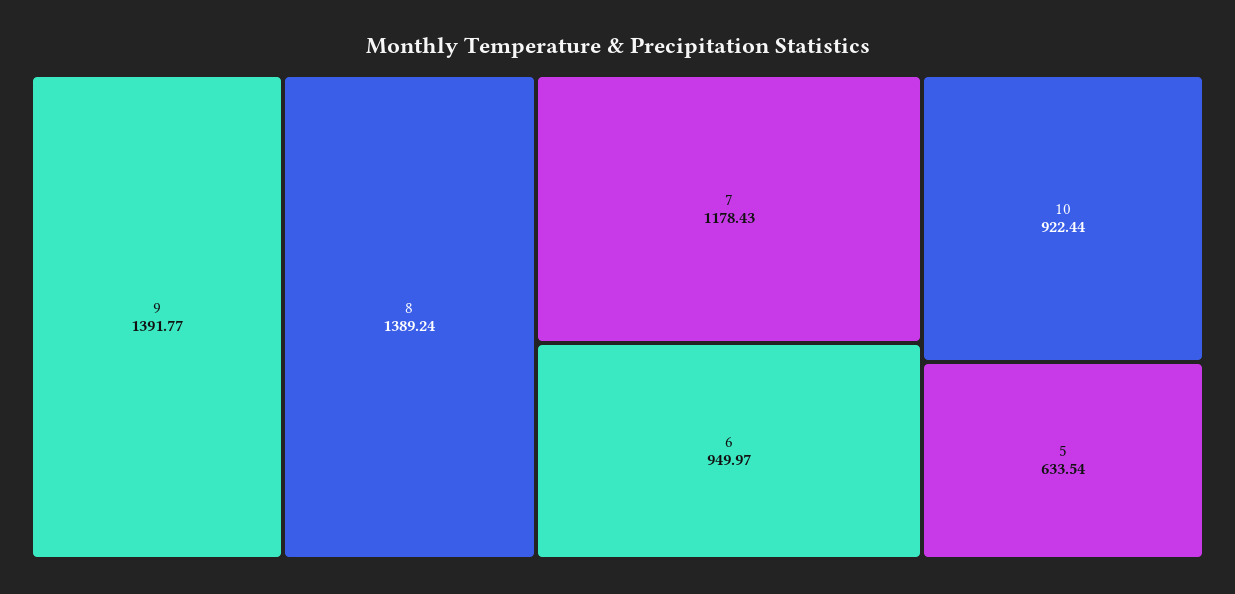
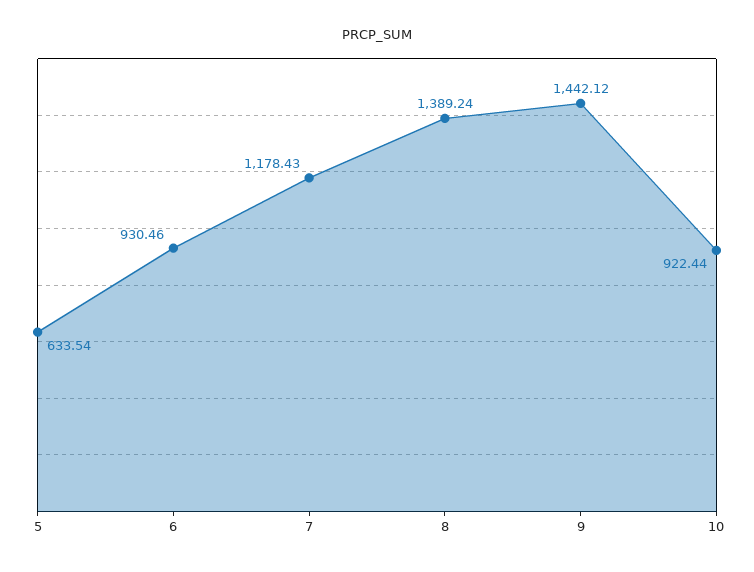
9: 1391.77 -> 1442.12
6: 949.97 -> 930.46

